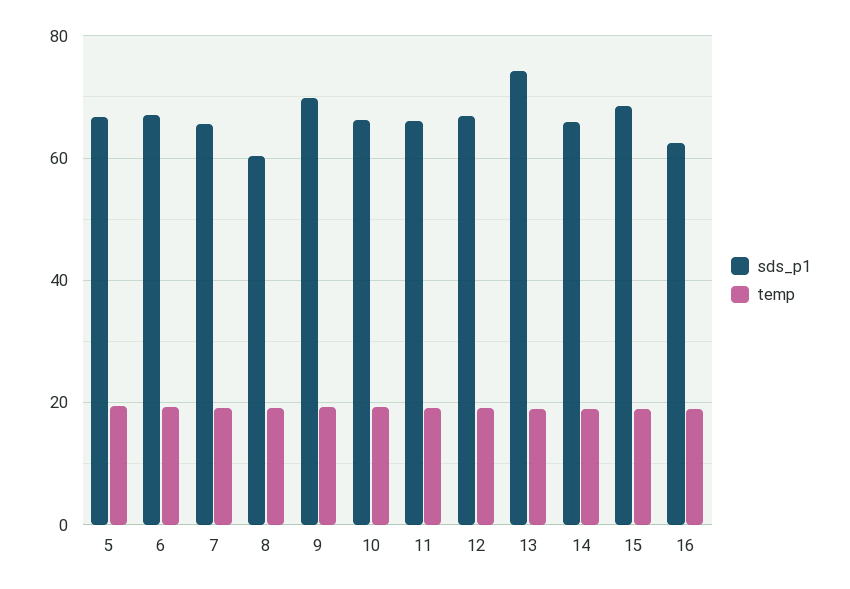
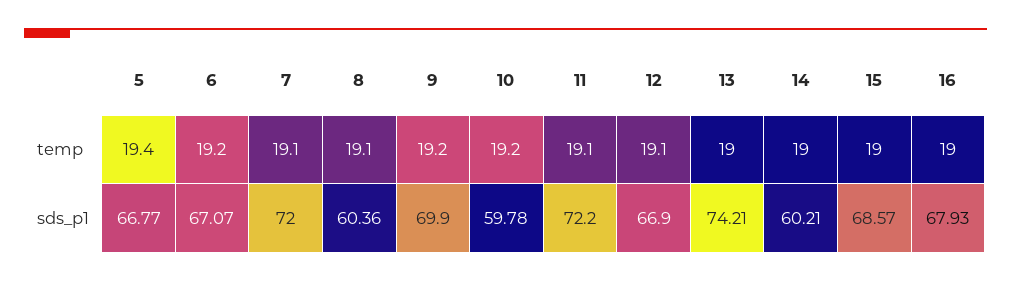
sds_p1, 7: 66 -> 72
sds_p1, 10: 66 -> 59.78
sds_p1, 11: 66 -> 72.2
sds_p1, 14: 66 -> 60.21
sds_p1, 16: 62 -> 67.93

